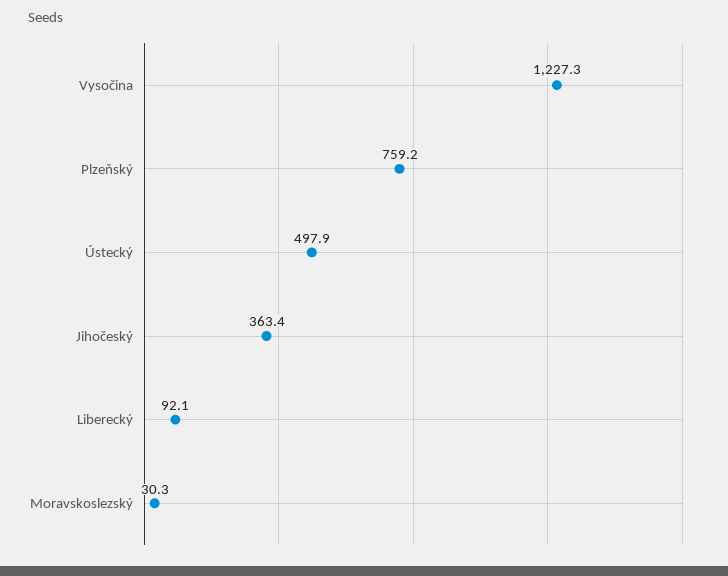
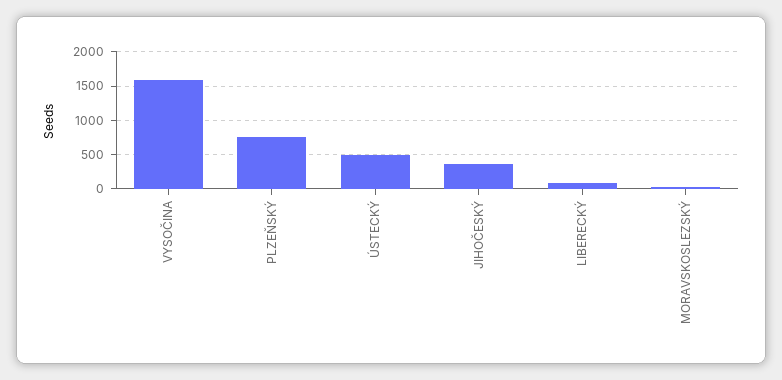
Vysočina: 1227.3 -> 1600

